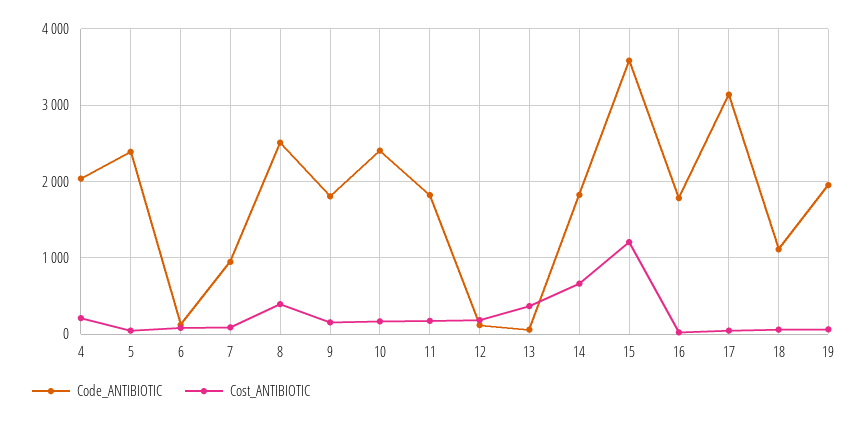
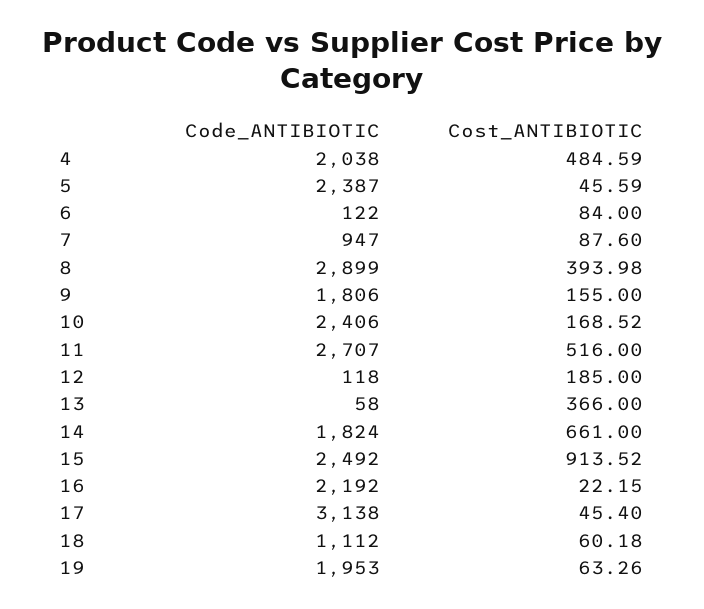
Cost_ANTIBIOTIC, 4: 200 -> 484.59
Code_ANTIBIOTIC, 8: 2500 -> 2899
Code_ANTIBIOTIC, 11: 1800 -> 2707
Cost_ANTIBIOTIC, 11: 200 -> 516
Code_ANTIBIOTIC, 15: 3600 -> 2492
Cost_ANTIBIOTIC, 15: 1200 -> 913.52
Code_ANTIBIOTIC, 16: 1800 -> 2192

